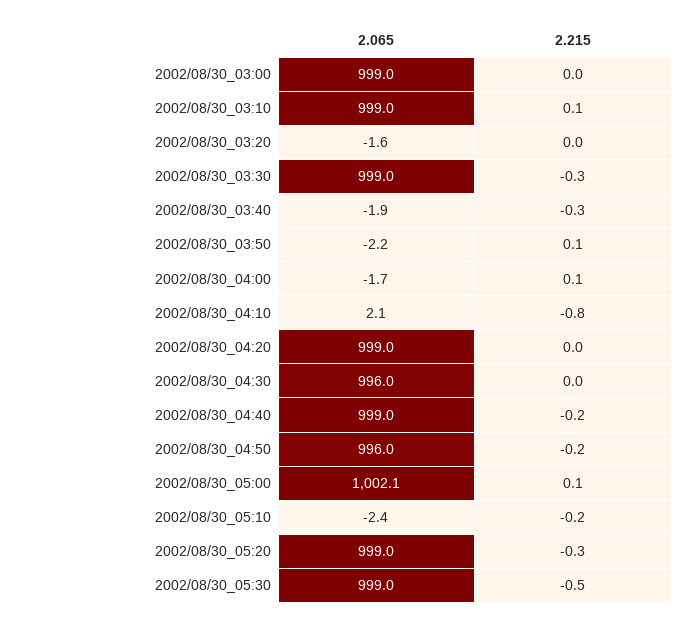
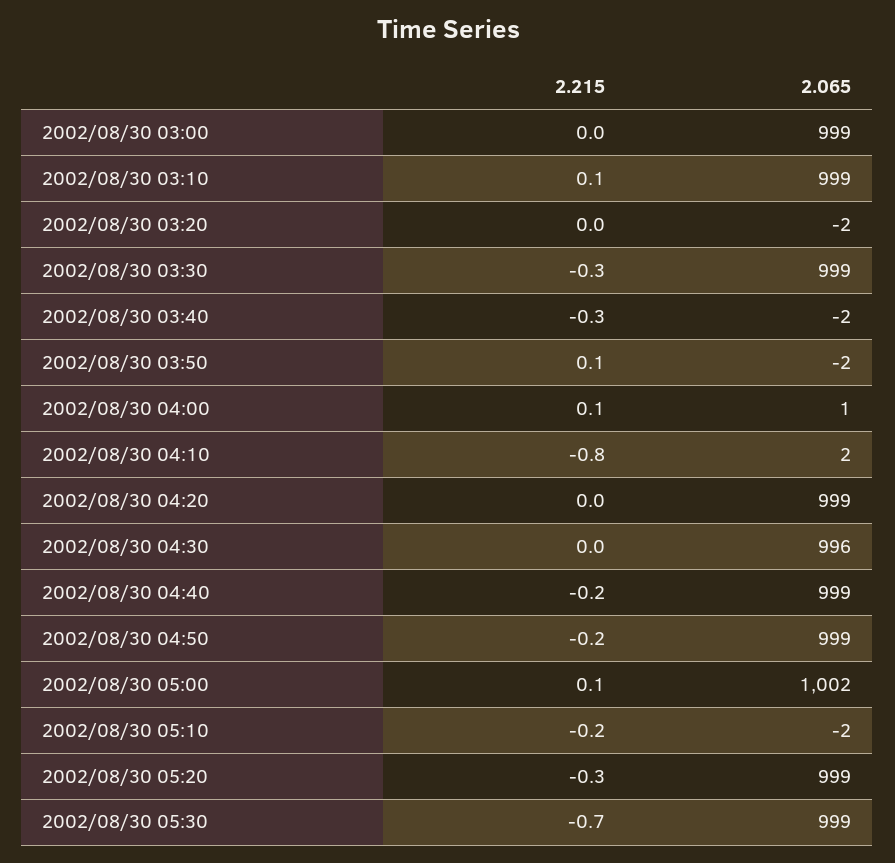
2.065, 2002/08/30_04:00: -1.7 -> 1
2.065, 2002/08/30_04:50: 996 -> 999
2.215, 2002/08/30_05:30: -0.5 -> -0.7

